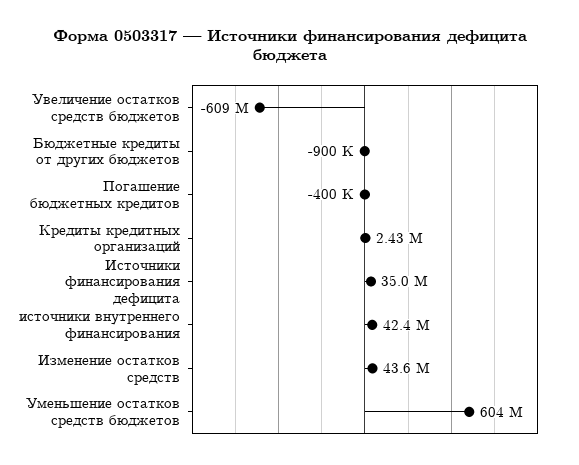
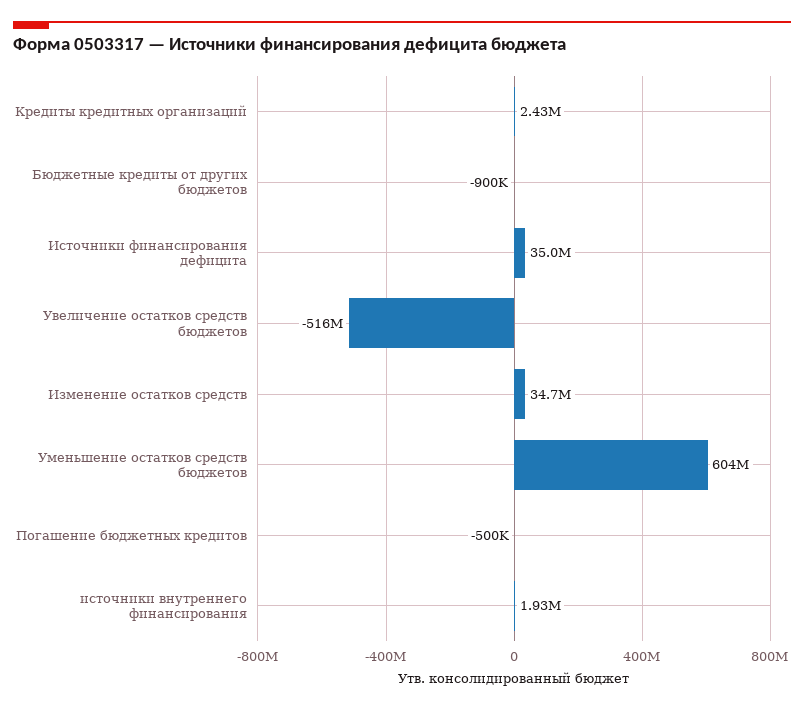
Увеличение остатков средств бюджетов: -609000000 -> -516000000
Погашение бюджетных кредитов: -400000 -> -500000
источники внутреннего финансирования: 42400000 -> 1930000
Изменение остатков средств: 43600000 -> 34700000

